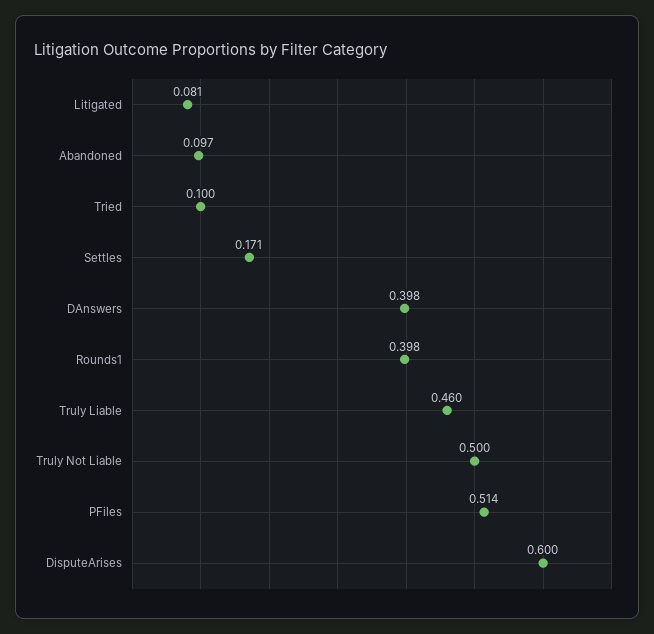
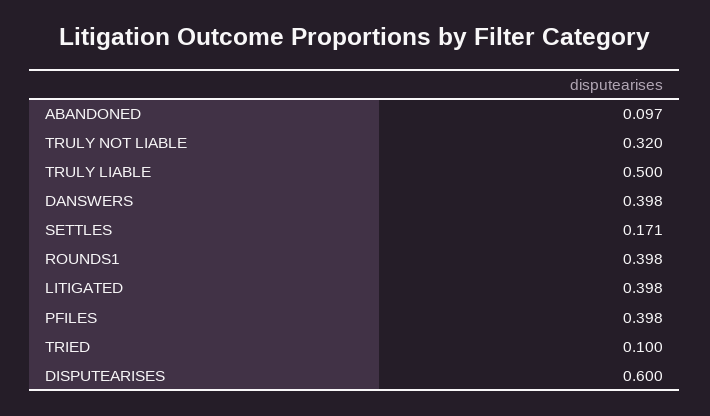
Litigated: 0.081 -> 0.398
Truly Liable: 0.46 -> 0.5
Truly Not Liable: 0.5 -> 0.32
PFiles: 0.514 -> 0.398

